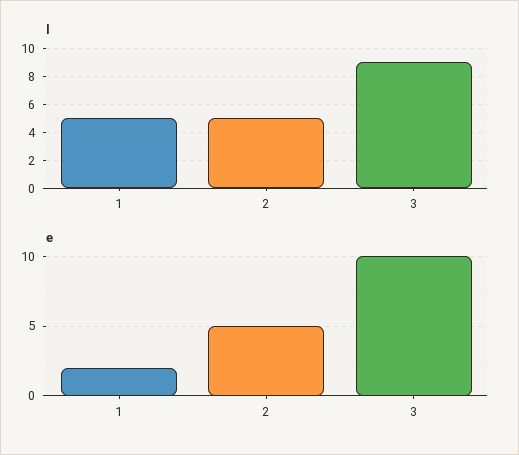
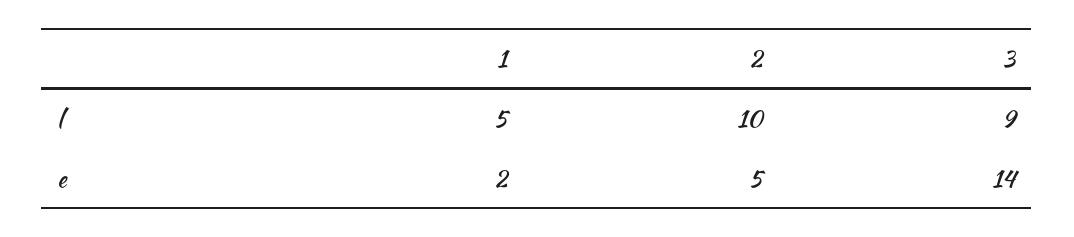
l, 2: 5 -> 10
e, 3: 10 -> 14

